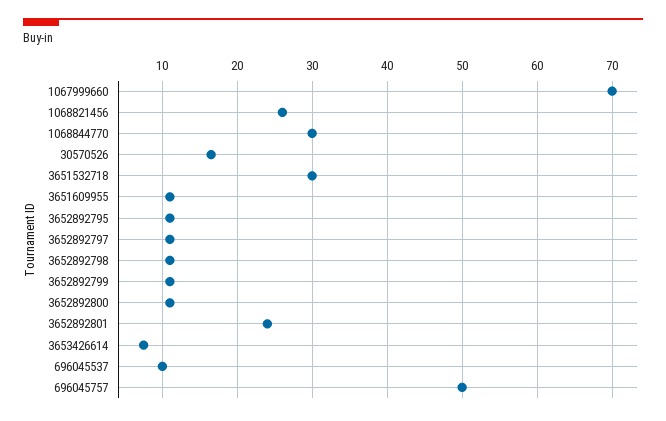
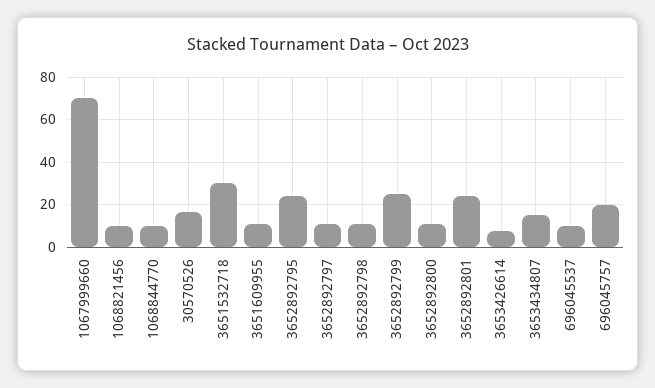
1068821456: 26 -> 10
1068844770: 30 -> 10
3652892795: 11 -> 25
3652892799: 11 -> 25
696045757: 50 -> 20
3653434807: none -> 15

